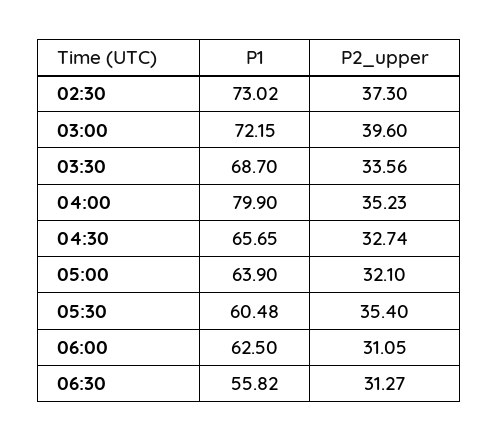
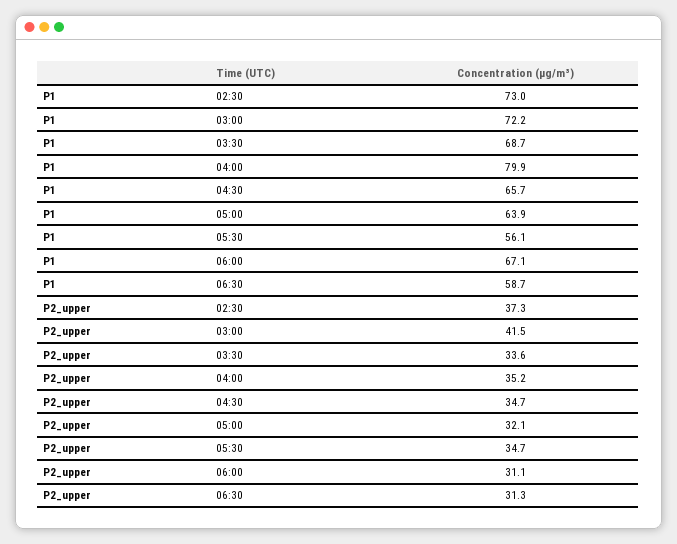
P2_upper, 03:00: 39.6 -> 41.5
P2_upper, 04:30: 32.74 -> 34.7
P1, 05:30: 60.48 -> 56.1
P2_upper, 05:30: 35.4 -> 34.7
P1, 06:00: 62.5 -> 67.1
P1, 06:30: 55.82 -> 58.7

